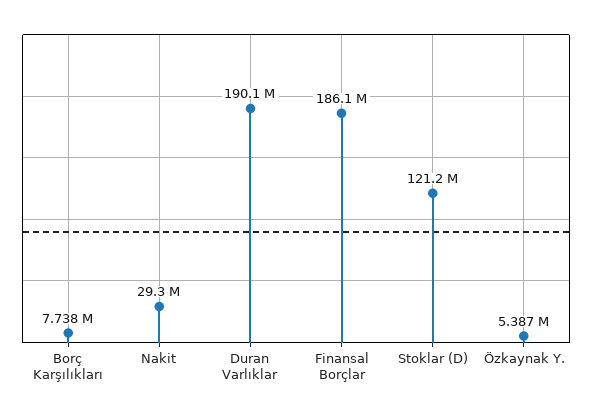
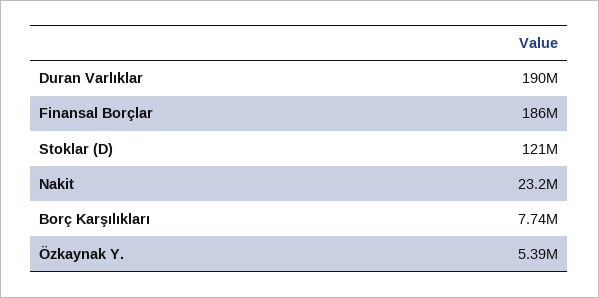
Nakit: 29300000 -> 23200000

